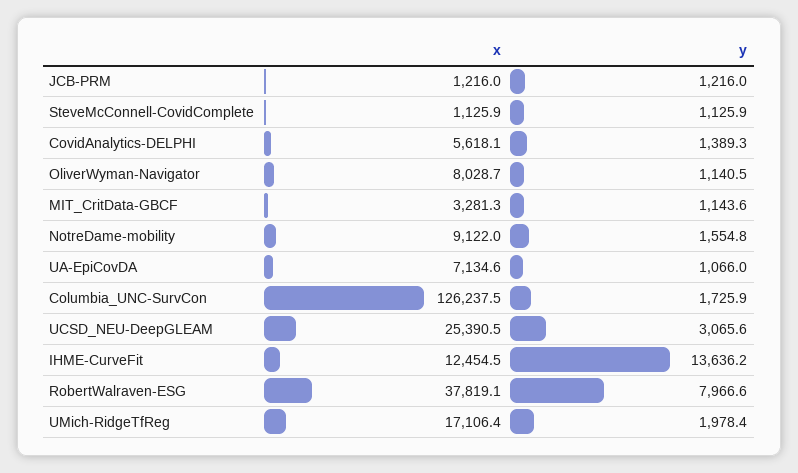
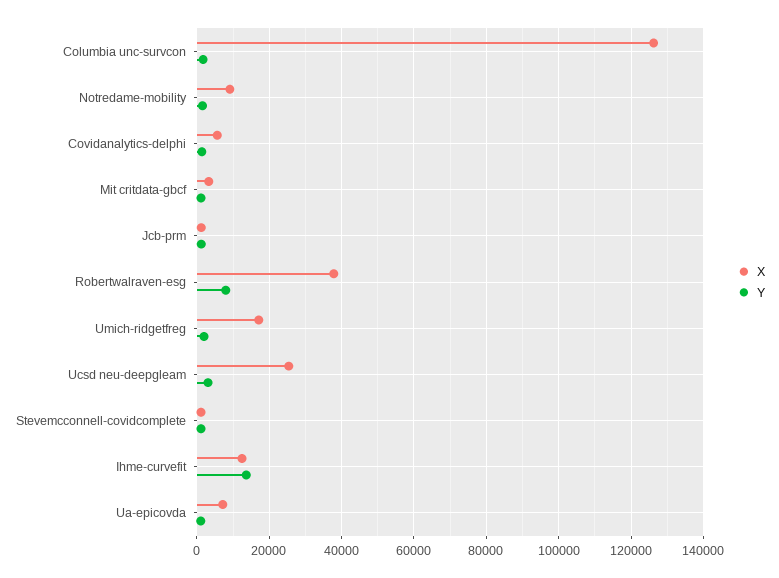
x, OliverWyman-Navigator: 8028.7 -> none
y, OliverWyman-Navigator: 1140.5 -> none

